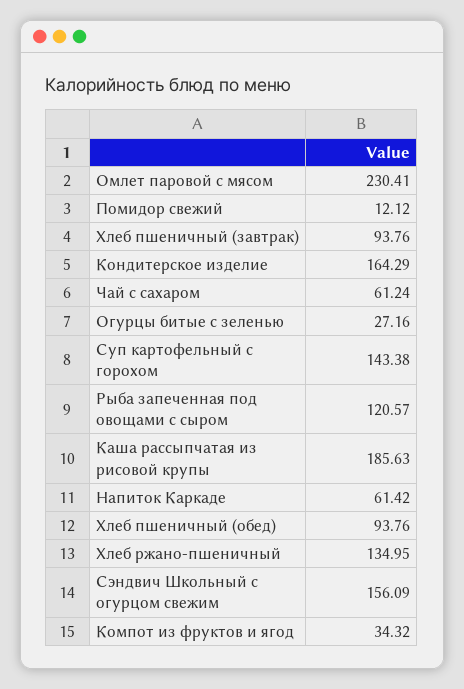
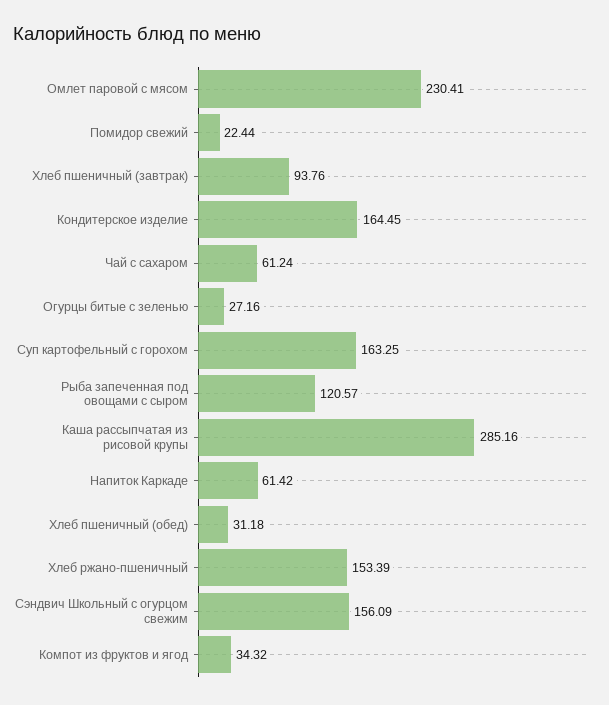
Помидор свежий: 12.12 -> 22.44
Кондитерское изделие: 164.29 -> 164.45
Суп картофельный с горохом: 143.38 -> 163.25
Каша рассыпчатая из рисовой крупы: 185.63 -> 285.16
Хлеб пшеничный (обед): 93.76 -> 31.18
Хлеб ржано-пшеничный: 134.95 -> 153.39

